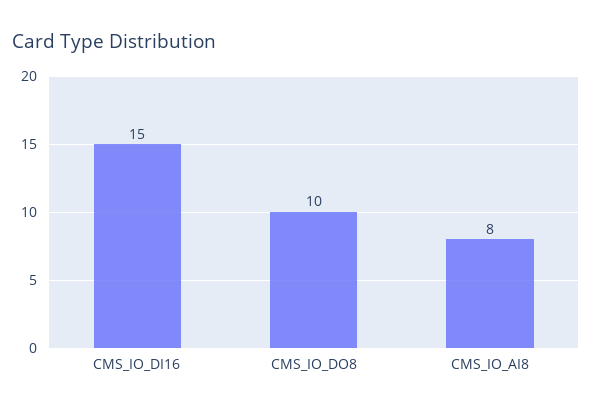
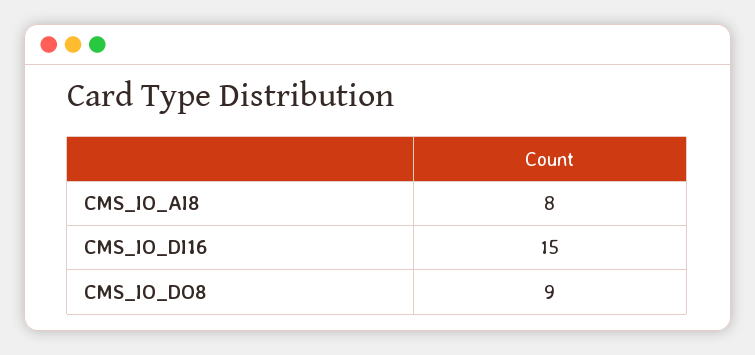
CMS_IO_DO8: 10 -> 9

